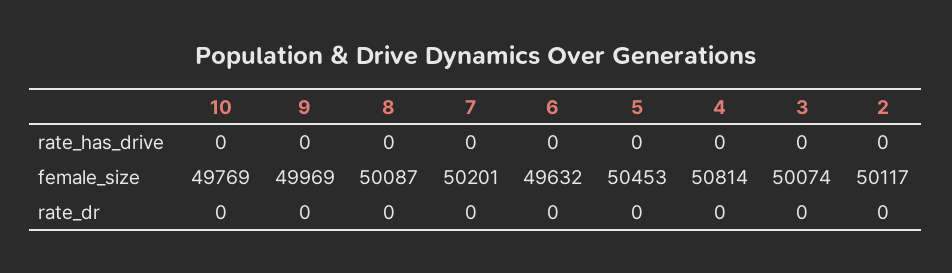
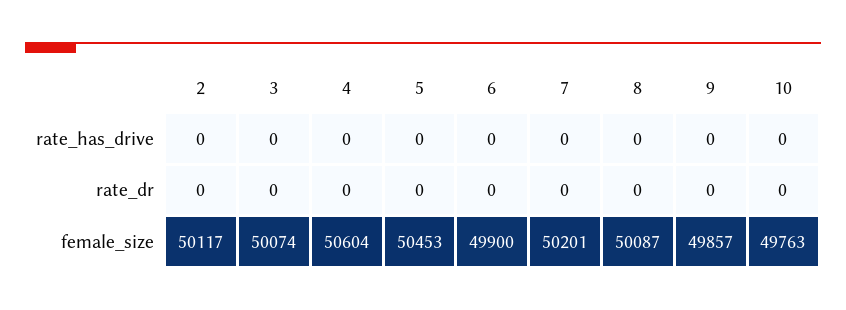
10, female_size: 49769 -> 49763
9, female_size: 49969 -> 49857
6, female_size: 49632 -> 49900
4, female_size: 50814 -> 50604

